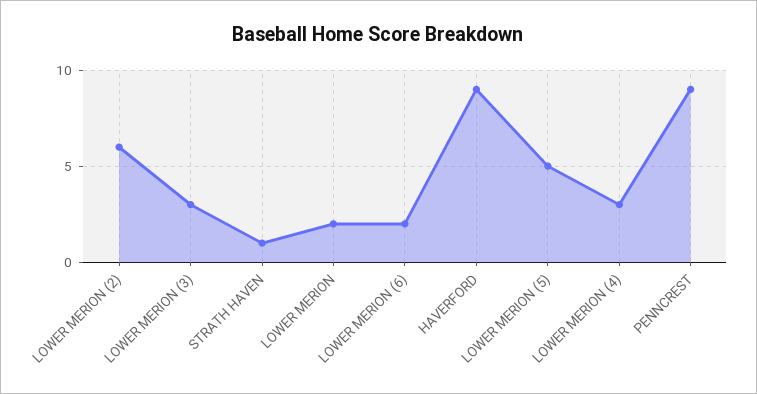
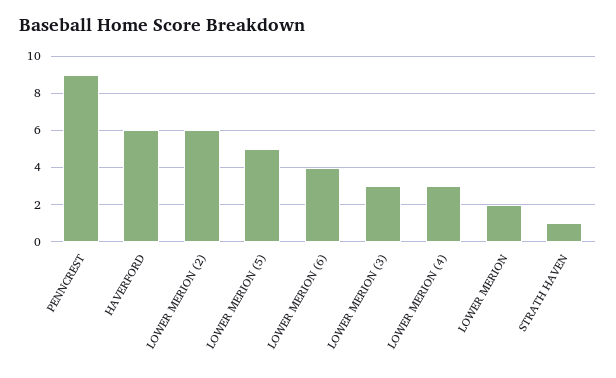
LOWER MERION (6): 2 -> 4
HAVERFORD: 9 -> 6

